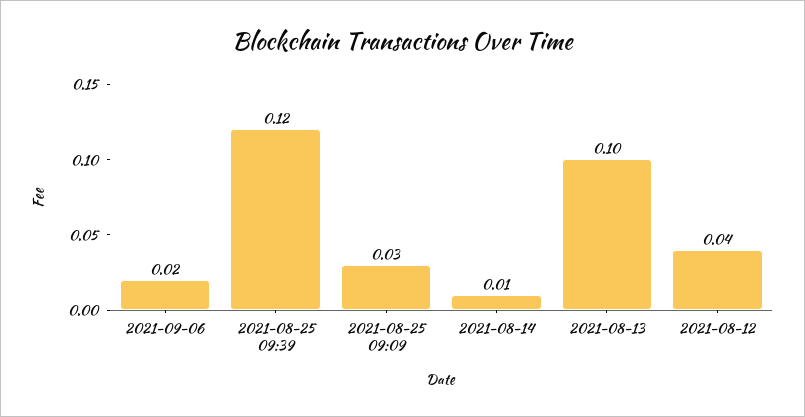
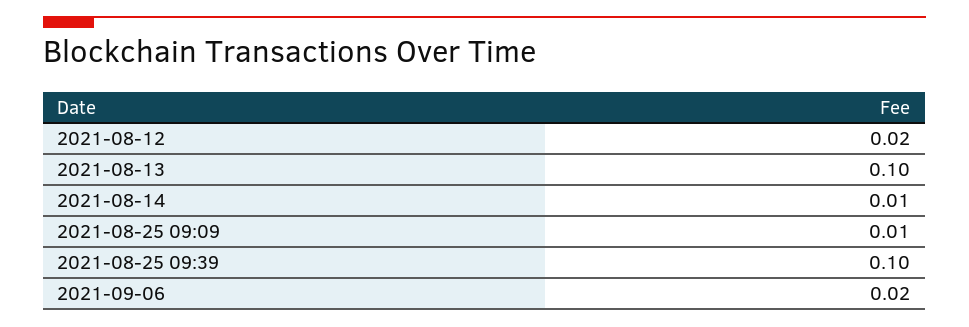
2021-08-25 09:39: 0.12 -> 0.1
2021-08-25 09:09: 0.03 -> 0.01
2021-08-12: 0.04 -> 0.02

